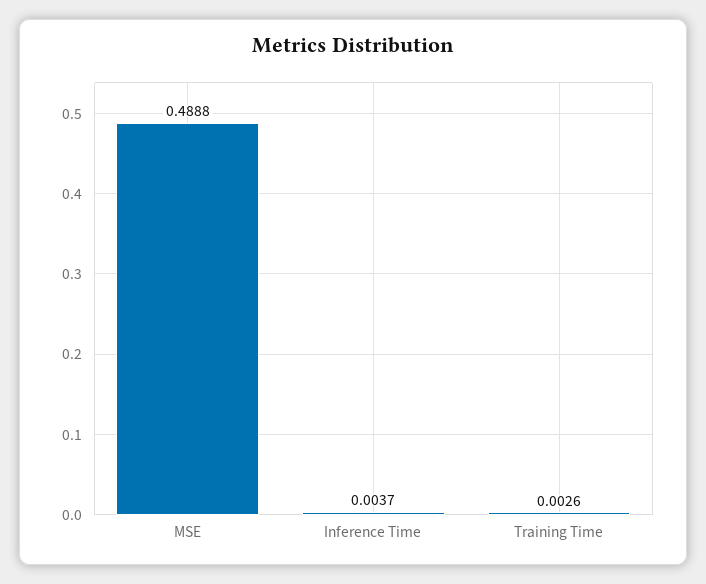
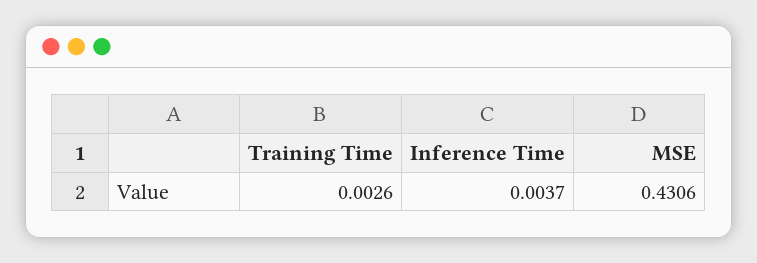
MSE: 0.4888 -> 0.4306

